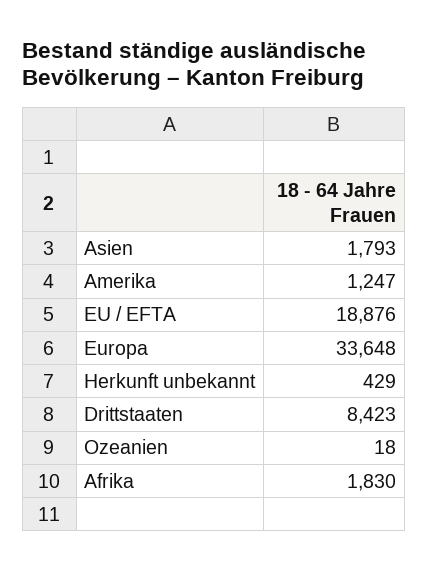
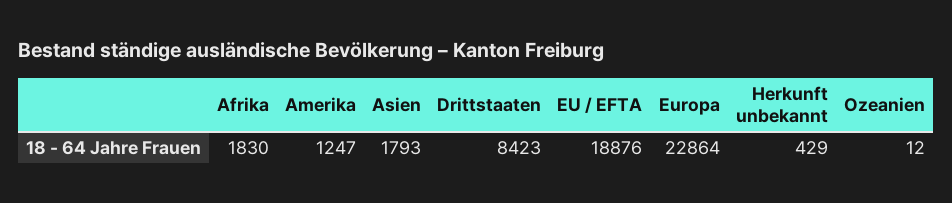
Europa: 33648 -> 22864
Ozeanien: 18 -> 12

